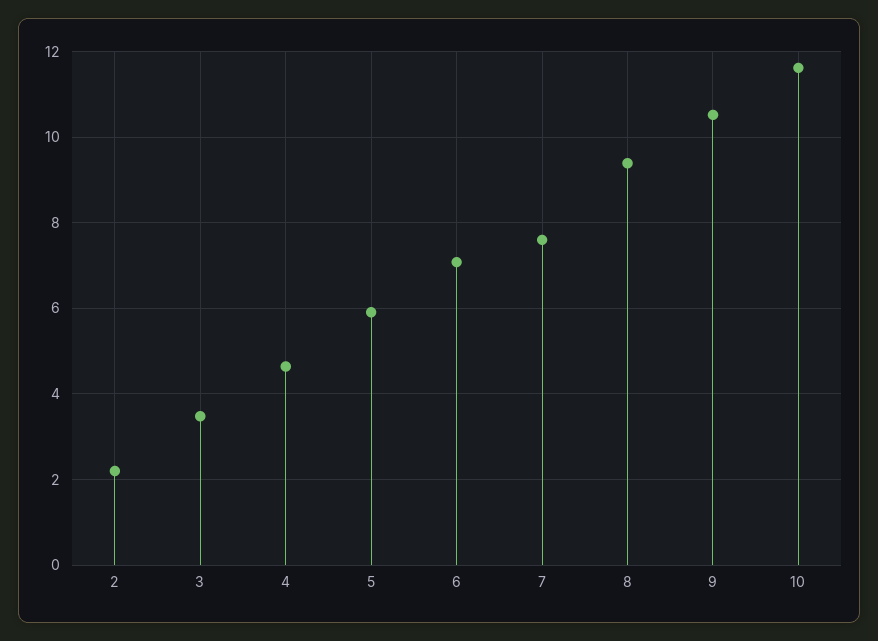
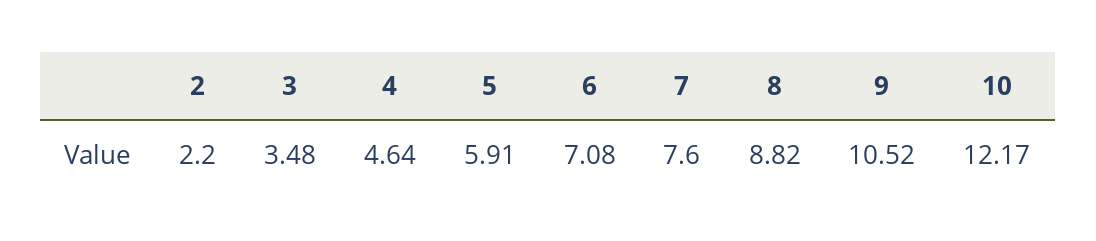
8: 9.4 -> 8.82
10: 11.6 -> 12.17

